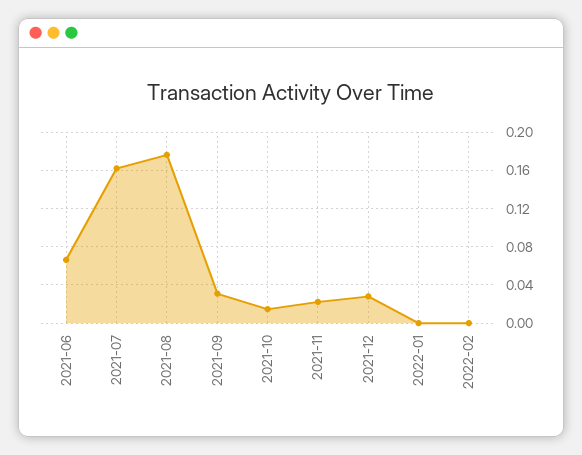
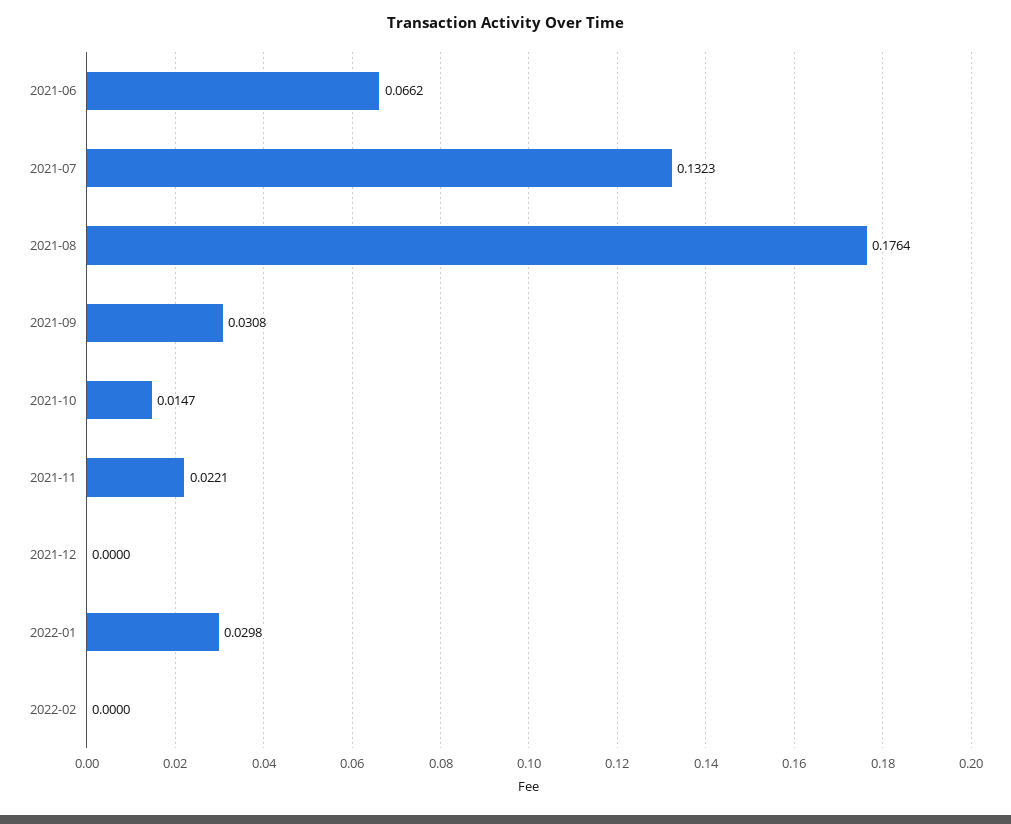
2021-07: 0.16 -> 0.1323
2021-12: 0.03 -> 0
2022-01: 0 -> 0.0298

